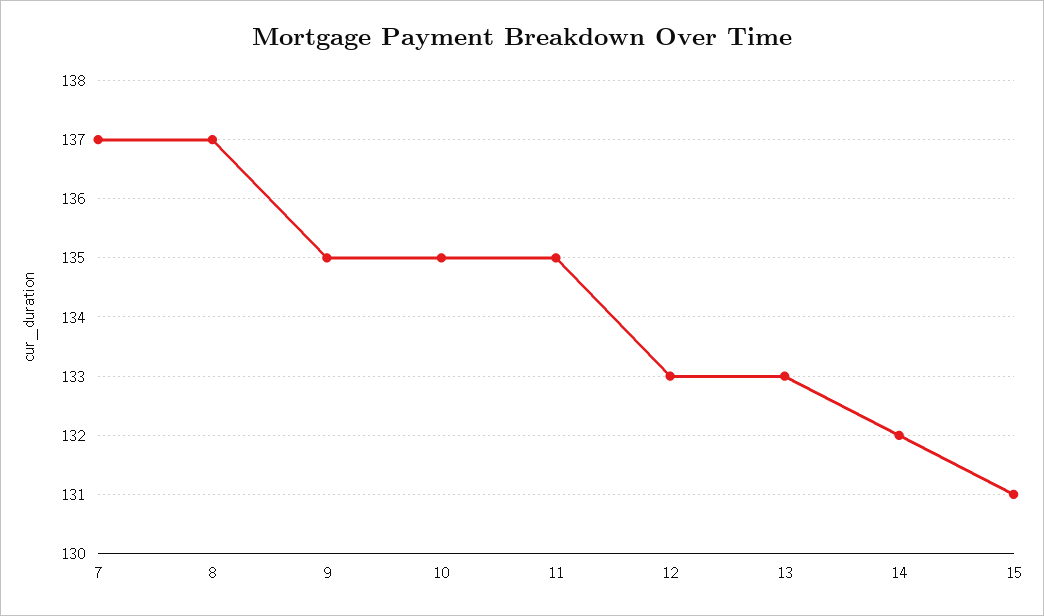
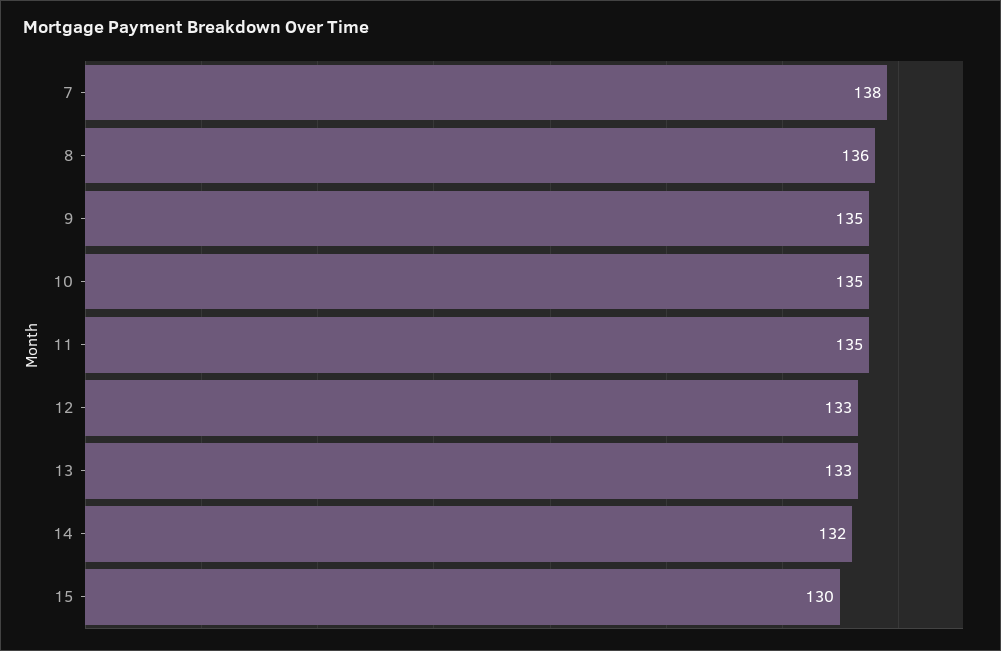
7: 137 -> 138
8: 137 -> 136
15: 131 -> 130

